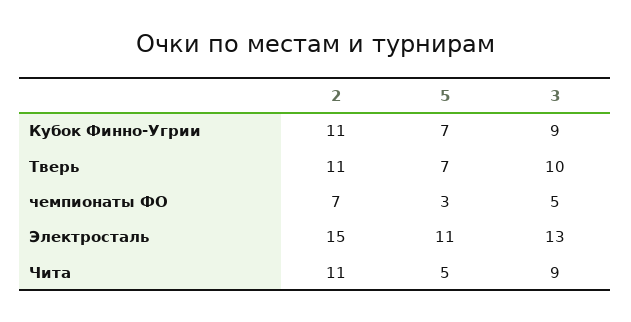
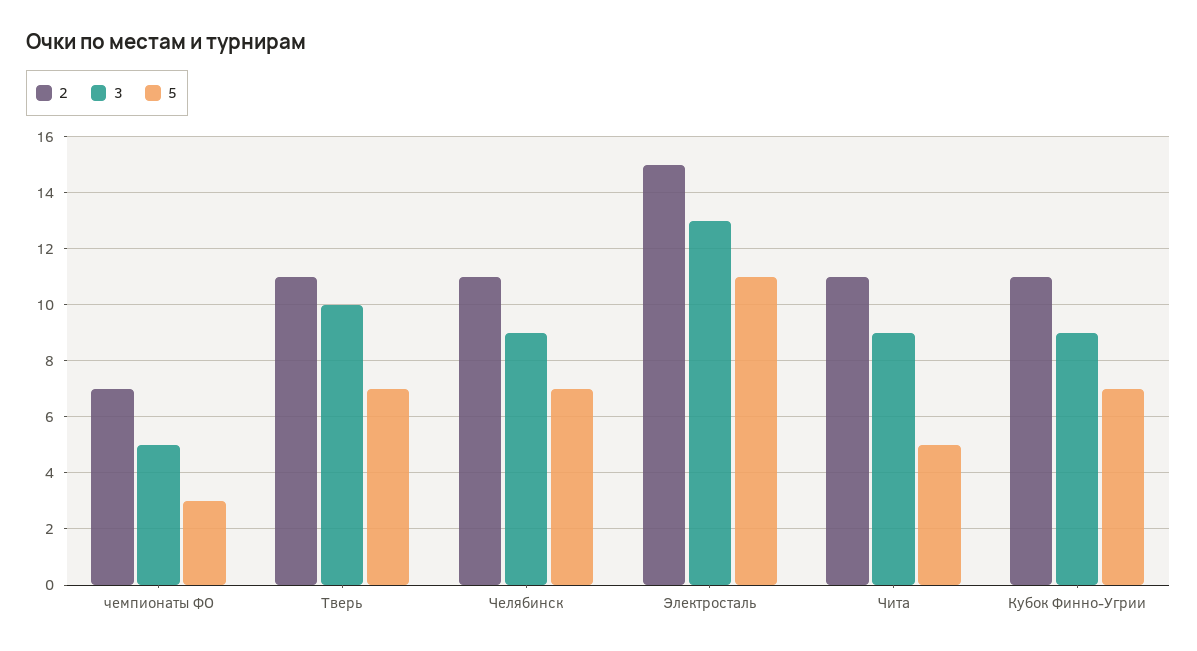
2, Челябинск: none -> 11
3, Челябинск: none -> 9
5, Челябинск: none -> 7

